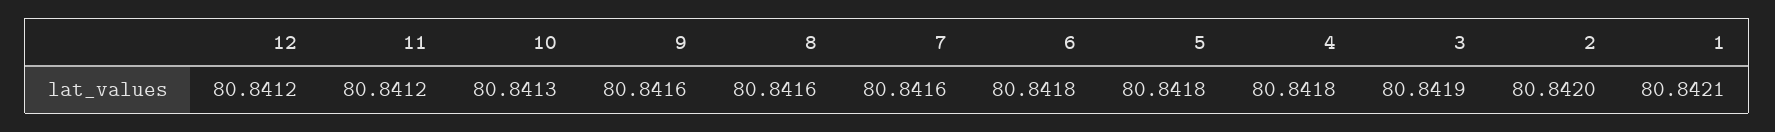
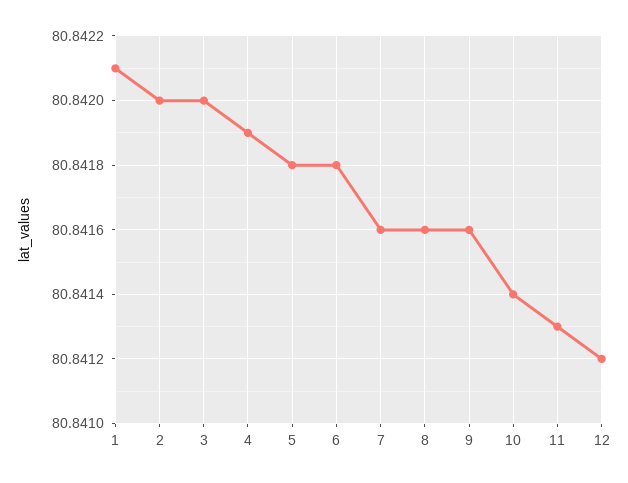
11: 80.8412 -> 80.8413
10: 80.8413 -> 80.8414
4: 80.8418 -> 80.8419
3: 80.8419 -> 80.842

